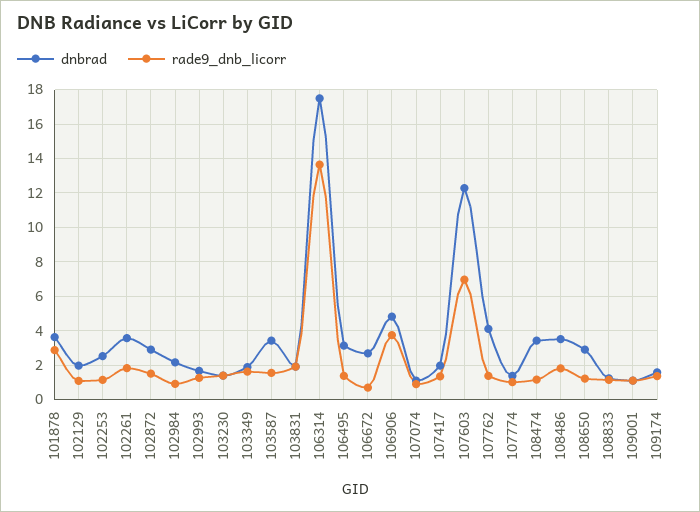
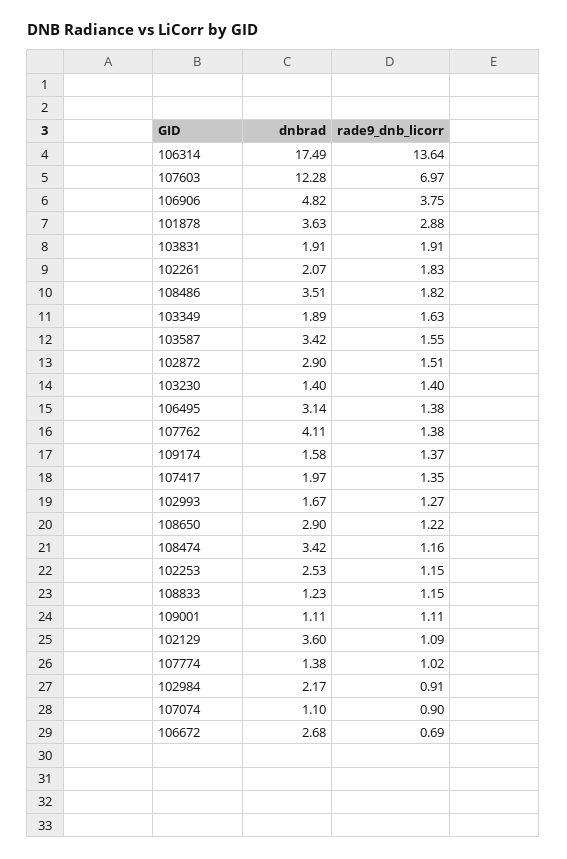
dnbrad, 102129: 2 -> 3.6
dnbrad, 102261: 3.5 -> 2.07

